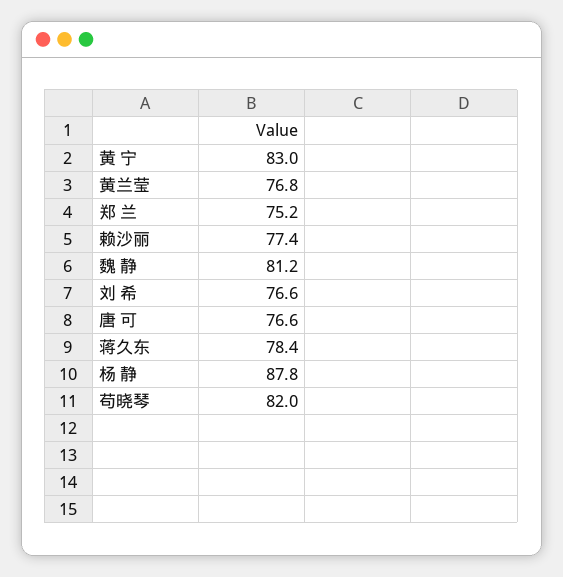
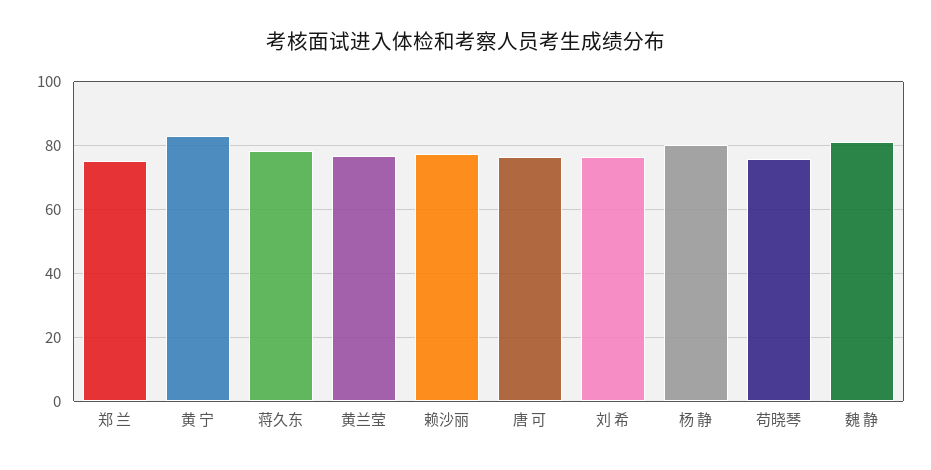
杨 静: 87.8 -> 80
苟晓琴: 82 -> 76

